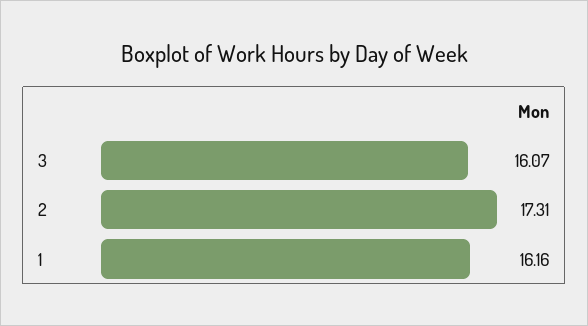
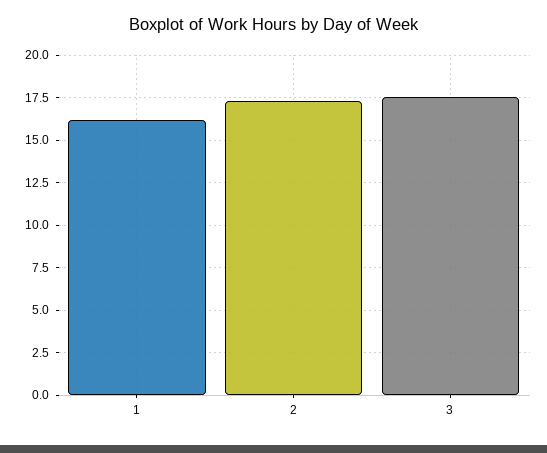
3: 16.07 -> 17.5

